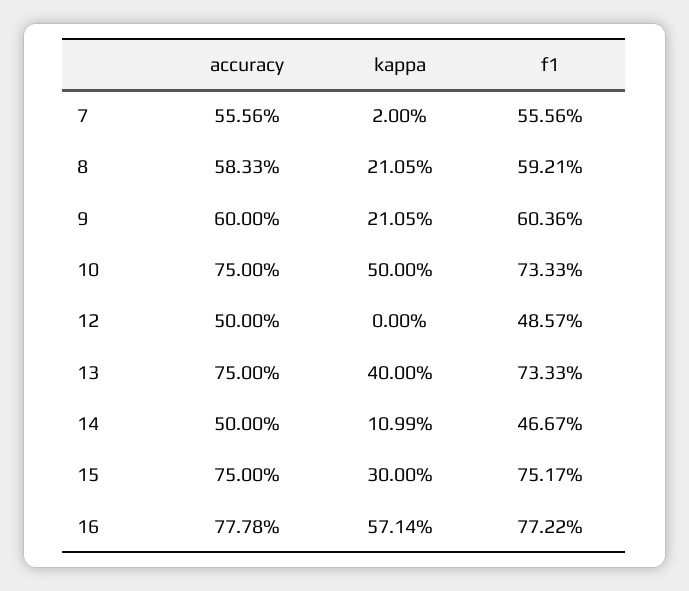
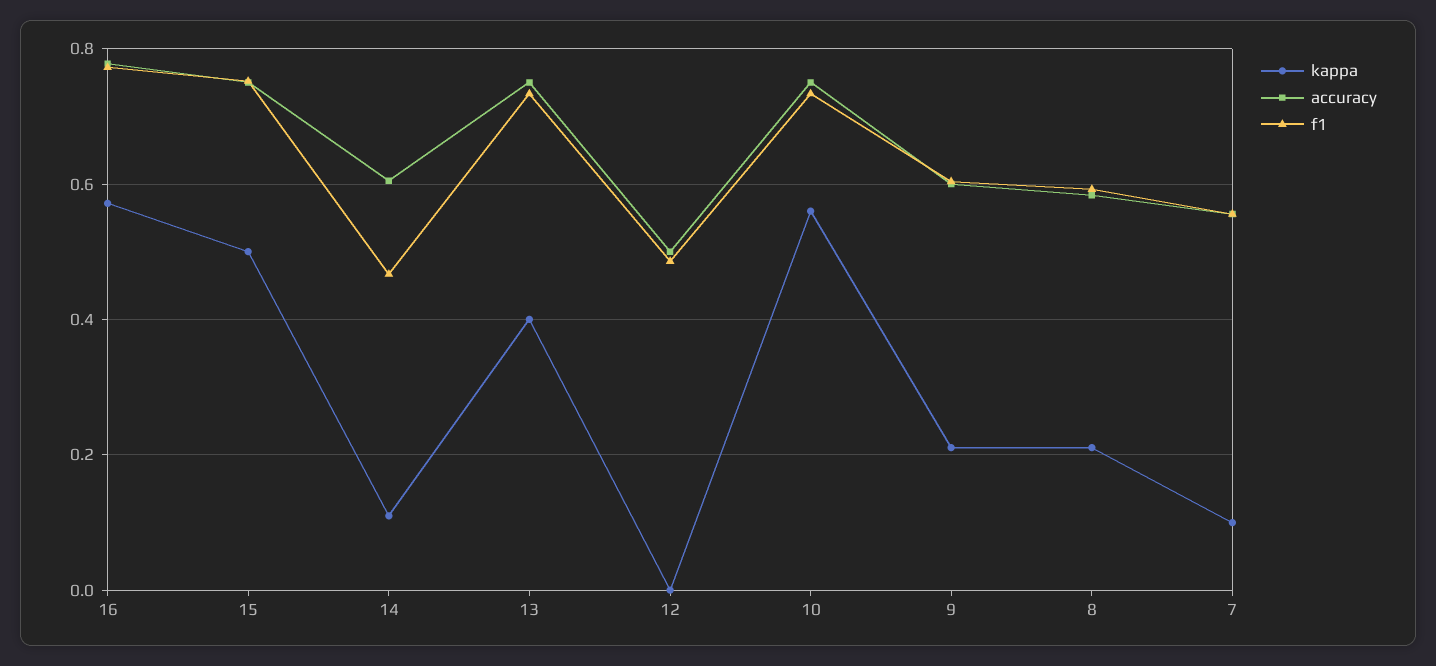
kappa, 7: 0.02 -> 0.1
kappa, 10: 0.5 -> 0.56
accuracy, 14: 0.5 -> 0.6
kappa, 15: 0.3 -> 0.5

